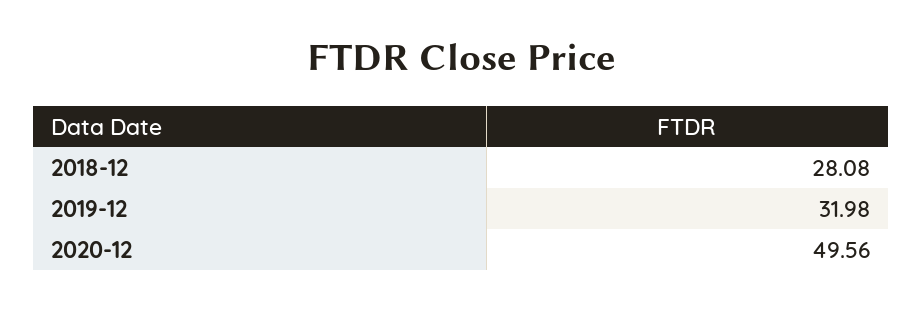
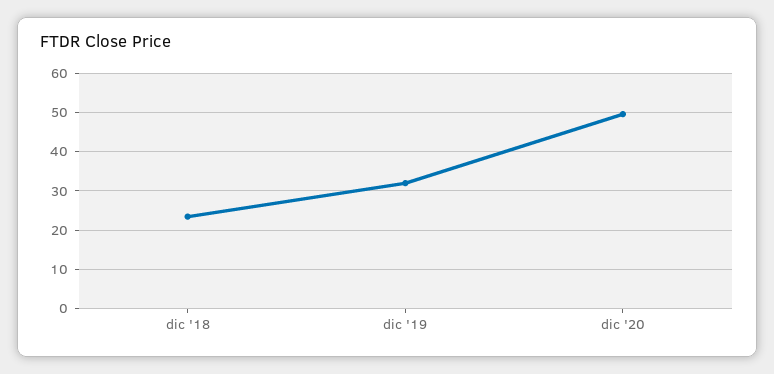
2018-12: 28.08 -> 24

